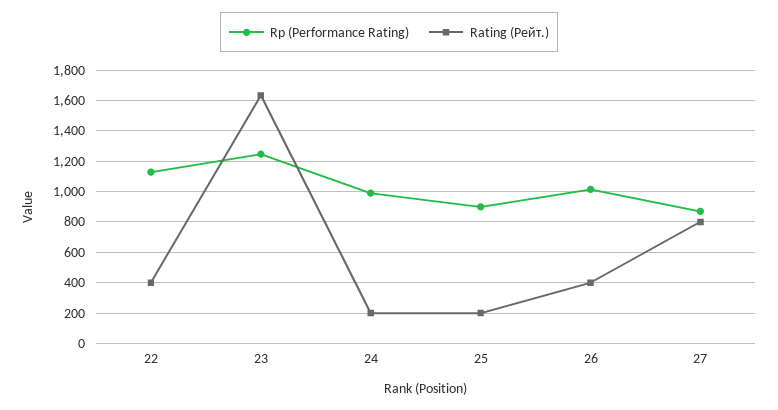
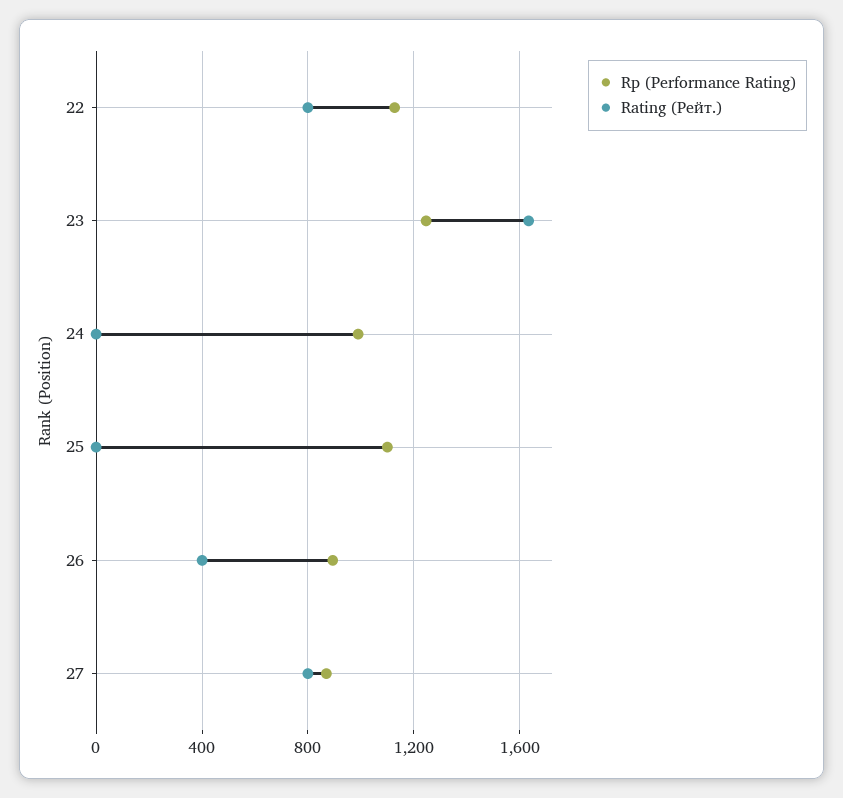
Rating (Рейт.), 22: 400 -> 800
Rating (Рейт.), 24: 200 -> 0
Rp (Performance Rating), 25: 900 -> 1100
Rating (Рейт.), 25: 200 -> 0
Rp (Performance Rating), 26: 1000 -> 900

